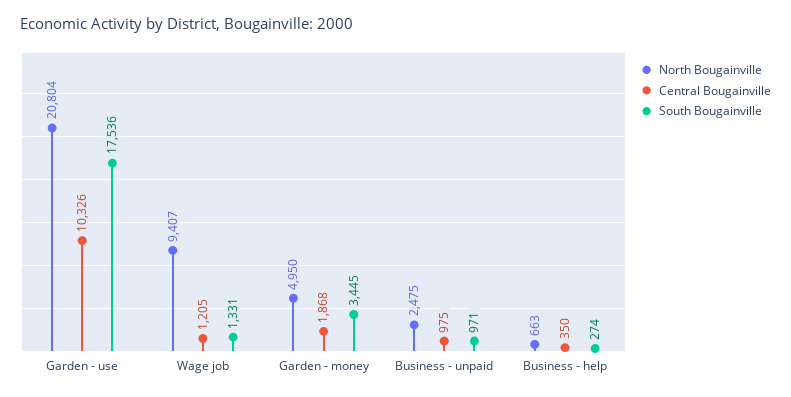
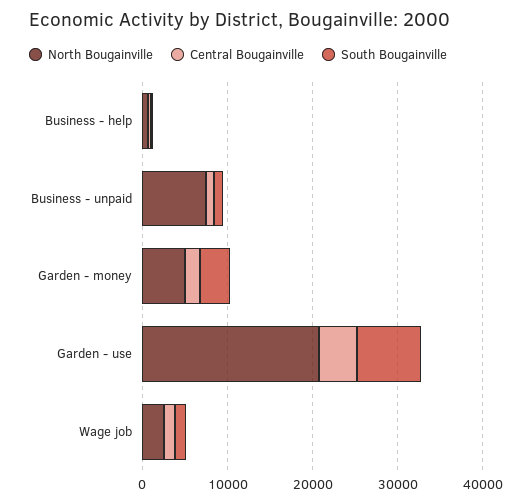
Central Bougainville, Garden - use: 10326 -> 4000
South Bougainville, Garden - use: 17536 -> 8000
North Bougainville, Wage job: 9407 -> 2000
North Bougainville, Business - unpaid: 2475 -> 8000

